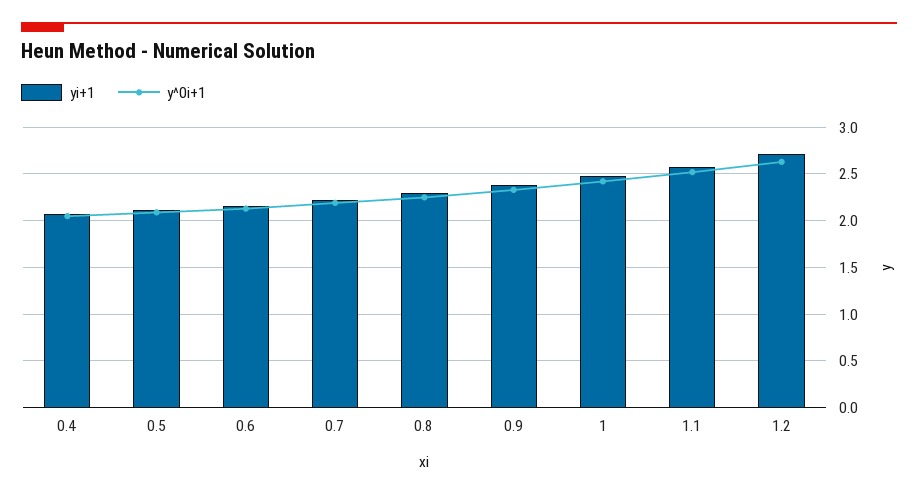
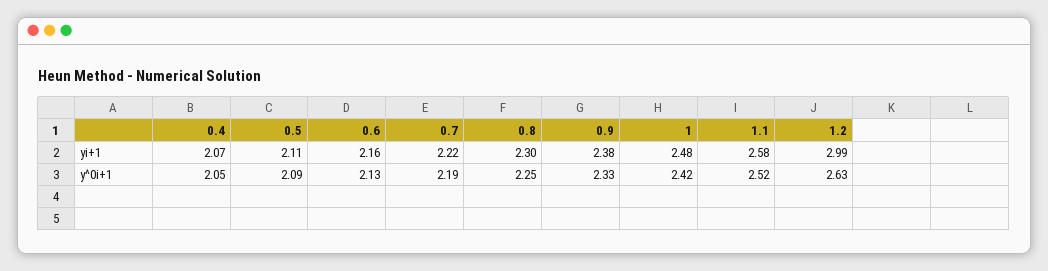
yi+1, 1.2: 2.7 -> 2.99

